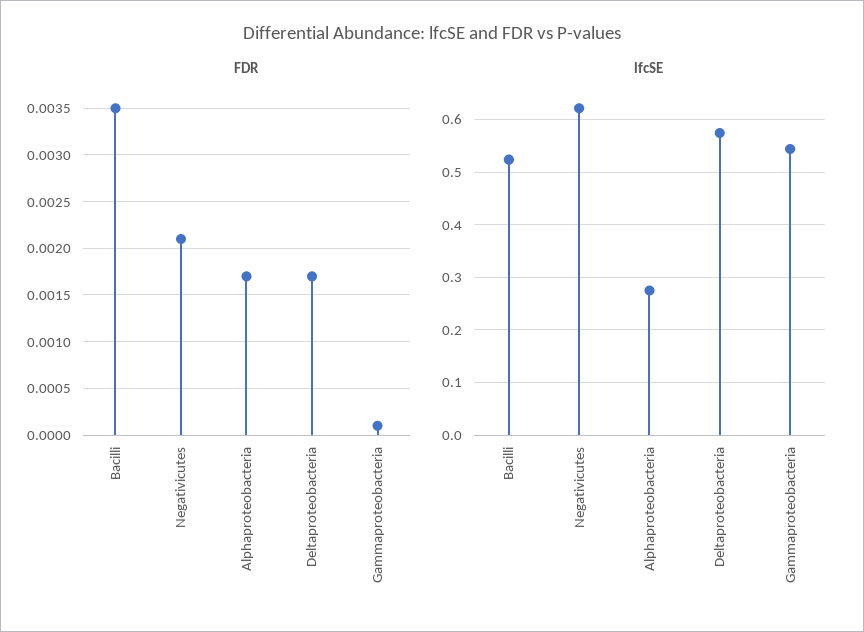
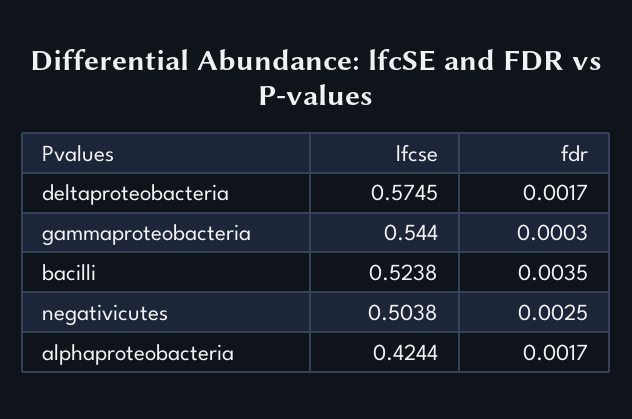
FDR, Negativicutes: 0.0021 -> 0.0025
FDR, Gammaproteobacteria: 0.0001 -> 0.0003
lfcSE, Negativicutes: 0.62 -> 0.5038
lfcSE, Alphaproteobacteria: 0.28 -> 0.4244

